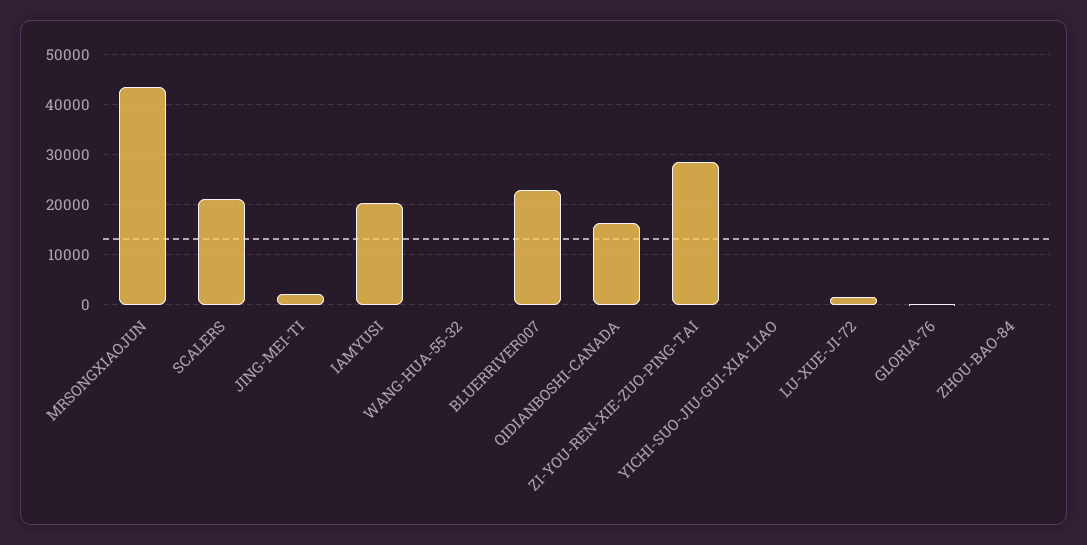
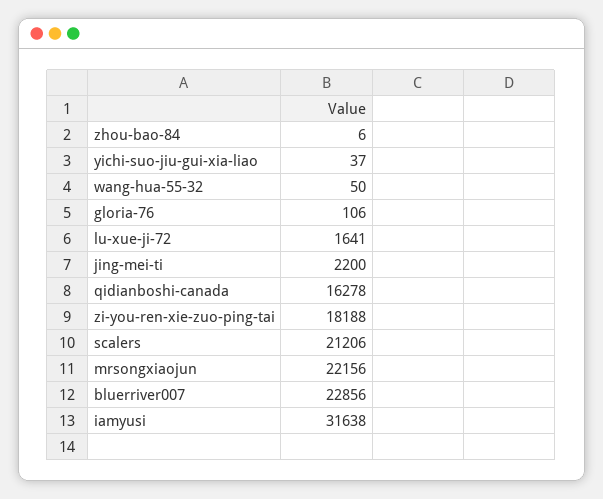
MRSONGXIAOJUN: 44000 -> 22156
IAMYUSI: 20000 -> 31638
ZI-YOU-REN-XIE-ZUO-PING-TAI: 28000 -> 18188

